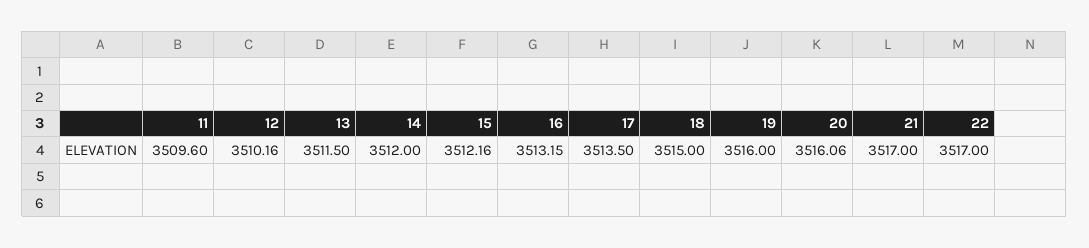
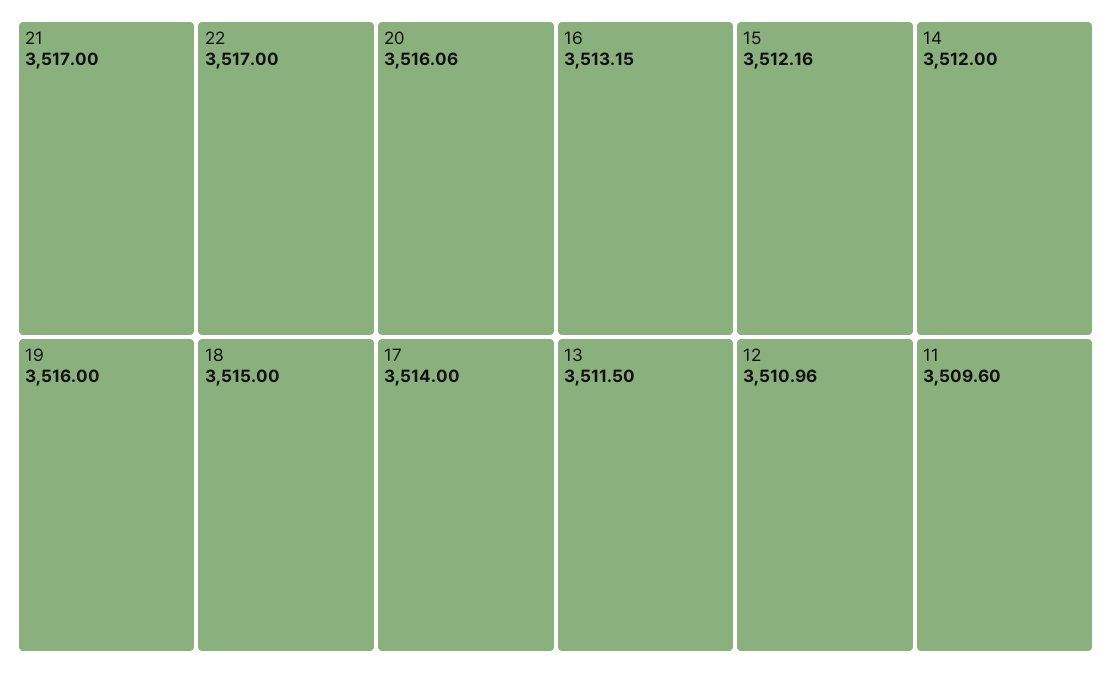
12: 3510.16 -> 3510.96
17: 3513.5 -> 3514

